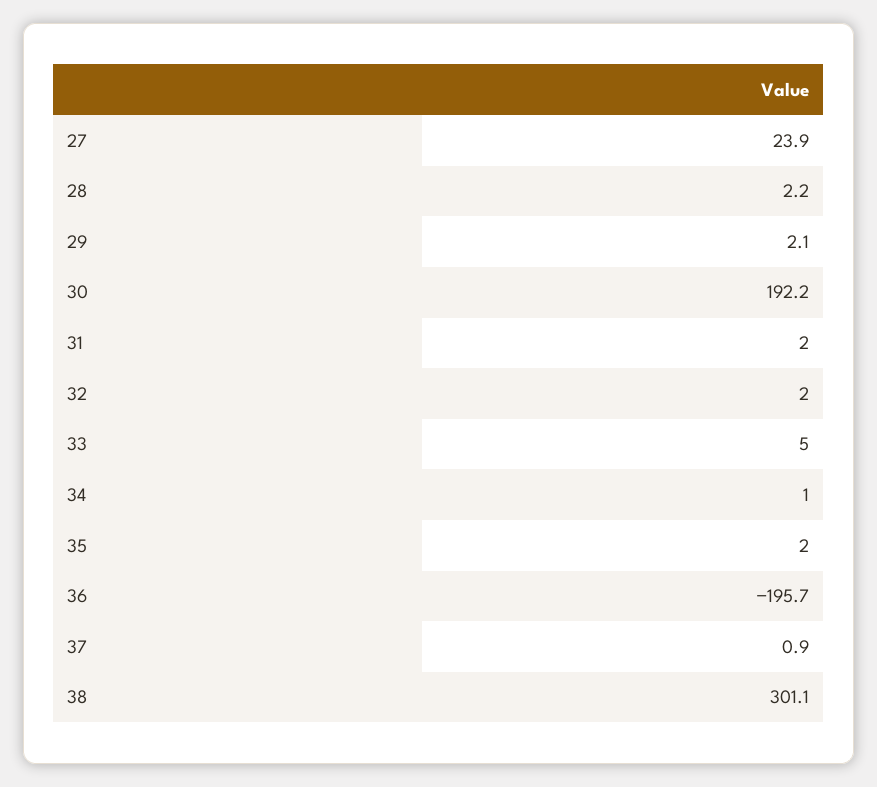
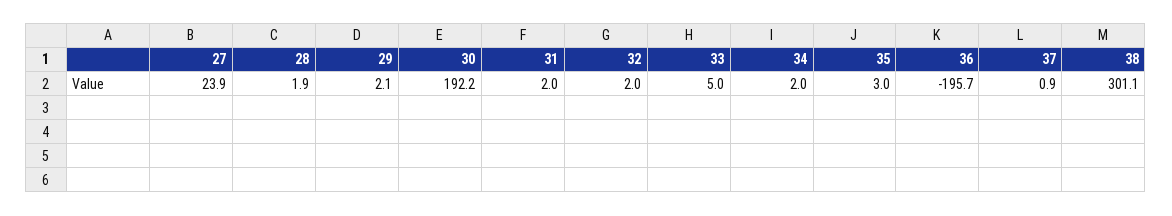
28: 2.2 -> 1.9
34: 1 -> 2
35: 2 -> 3

